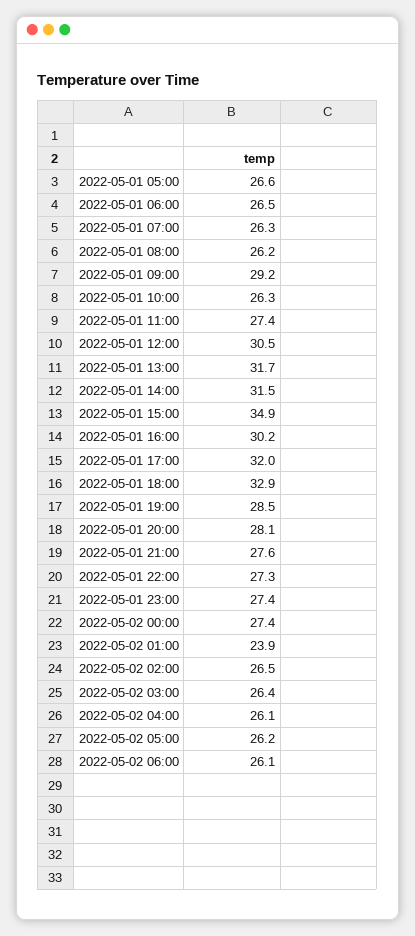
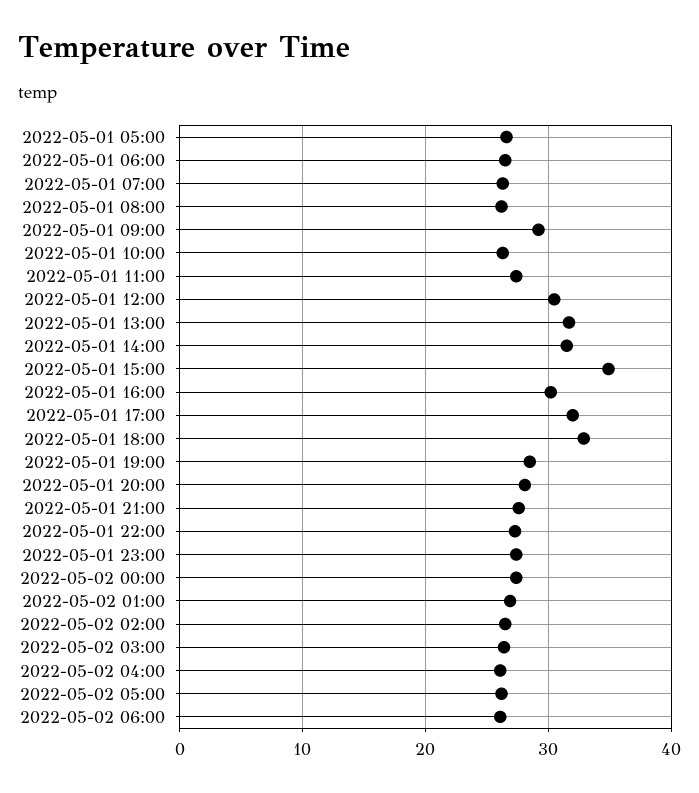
2022-05-02 01:00: 23.9 -> 27

